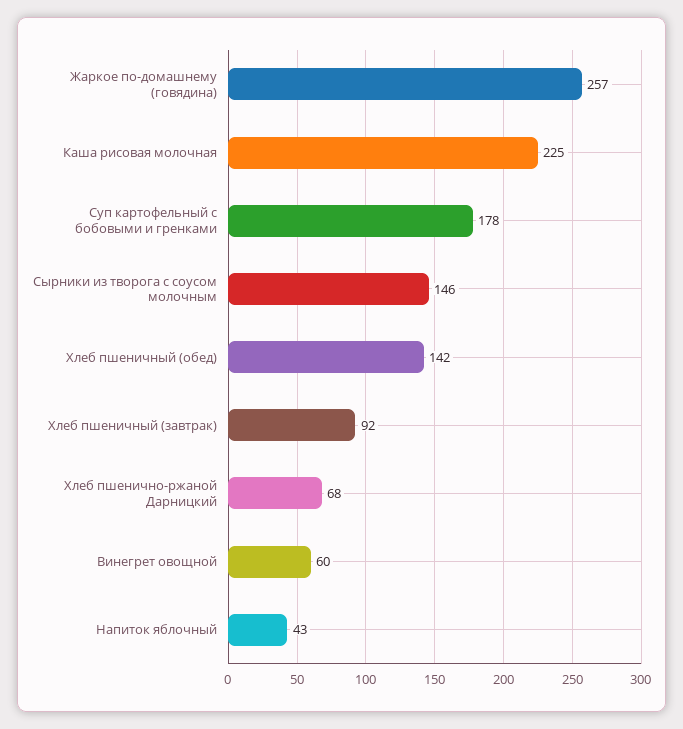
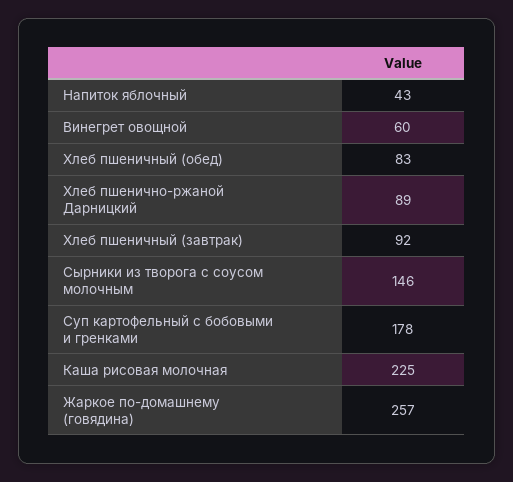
Хлеб пшеничный (обед): 142 -> 83
Хлеб пшенично-ржаной Дарницкий: 68 -> 89

